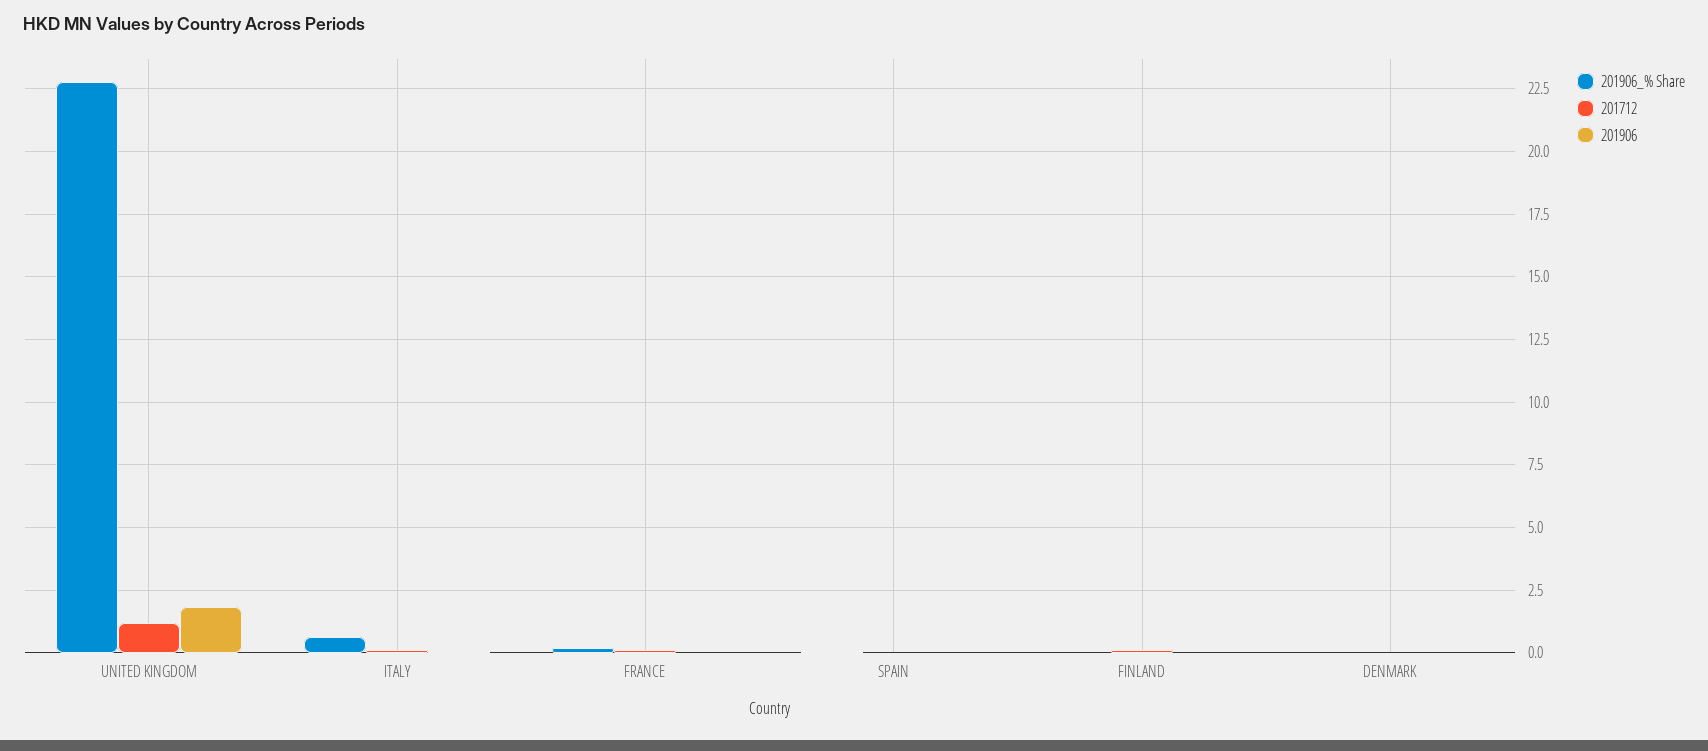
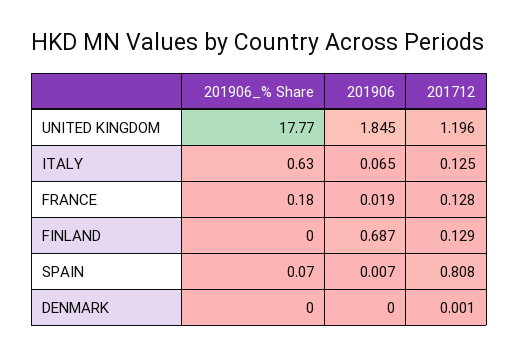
201906_% Share, UNITED KINGDOM: 22.75 -> 17.77
201712, SPAIN: 0 -> 0.808
201906, FINLAND: 0 -> 0.687

